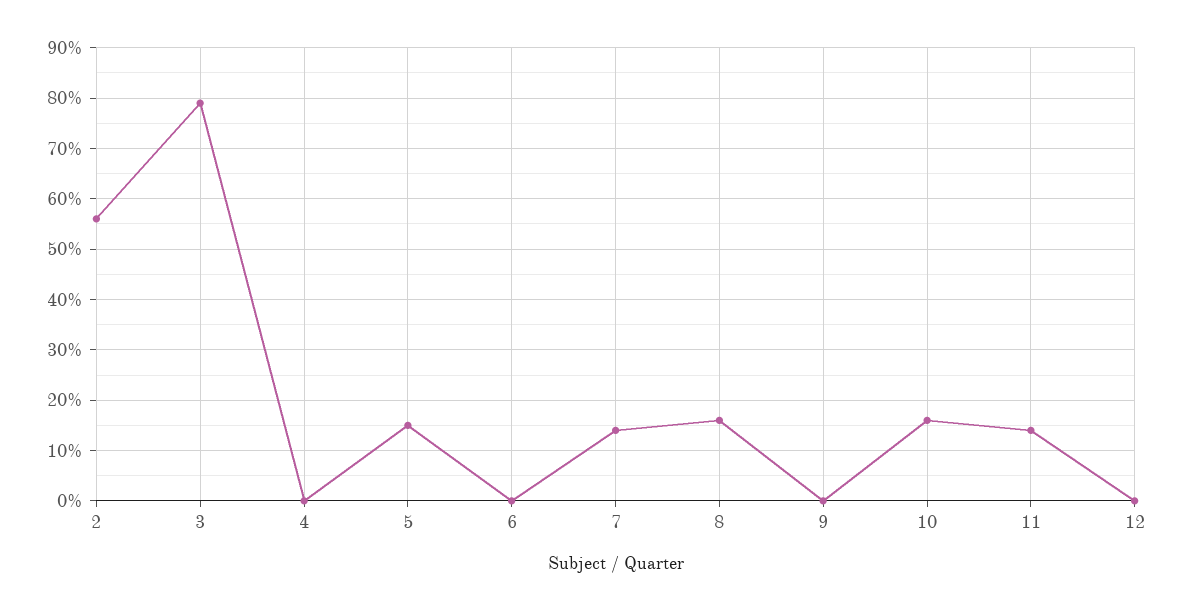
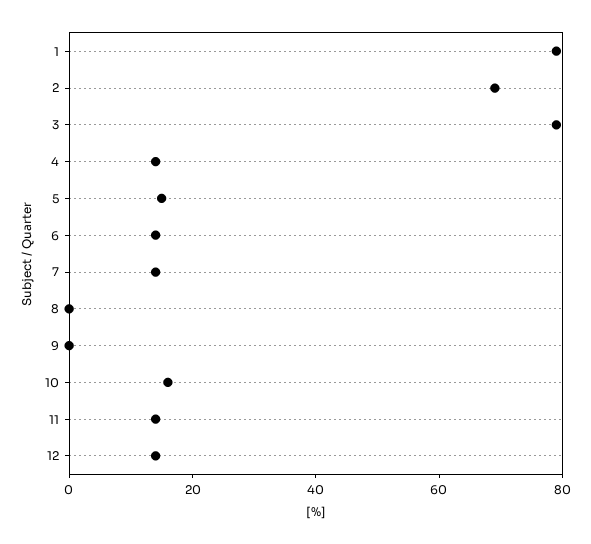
2: 55 -> 70
4: 0 -> 15
6: 0 -> 15
8: 15 -> 0
12: 0 -> 15
1: none -> 80

